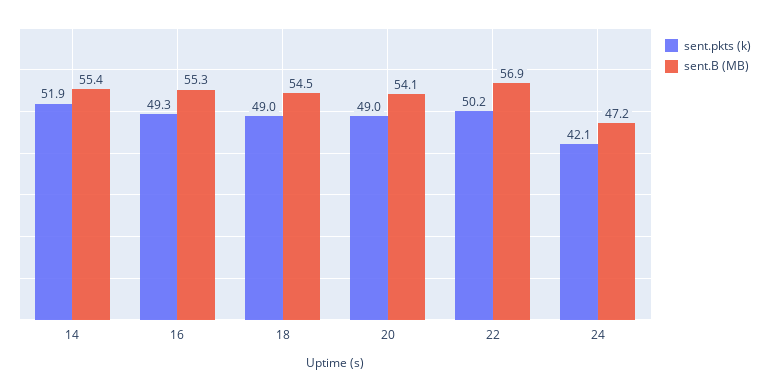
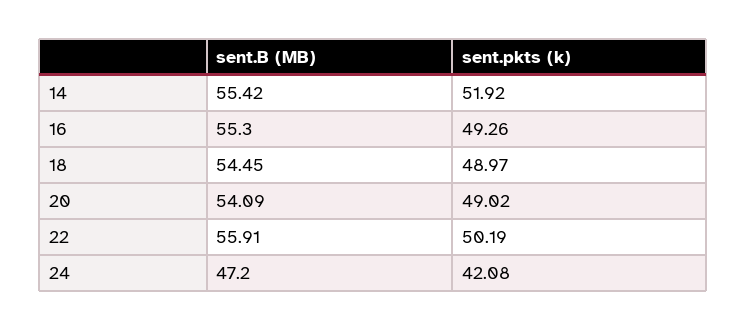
sent.B (MB), 22: 56.9 -> 55.91

